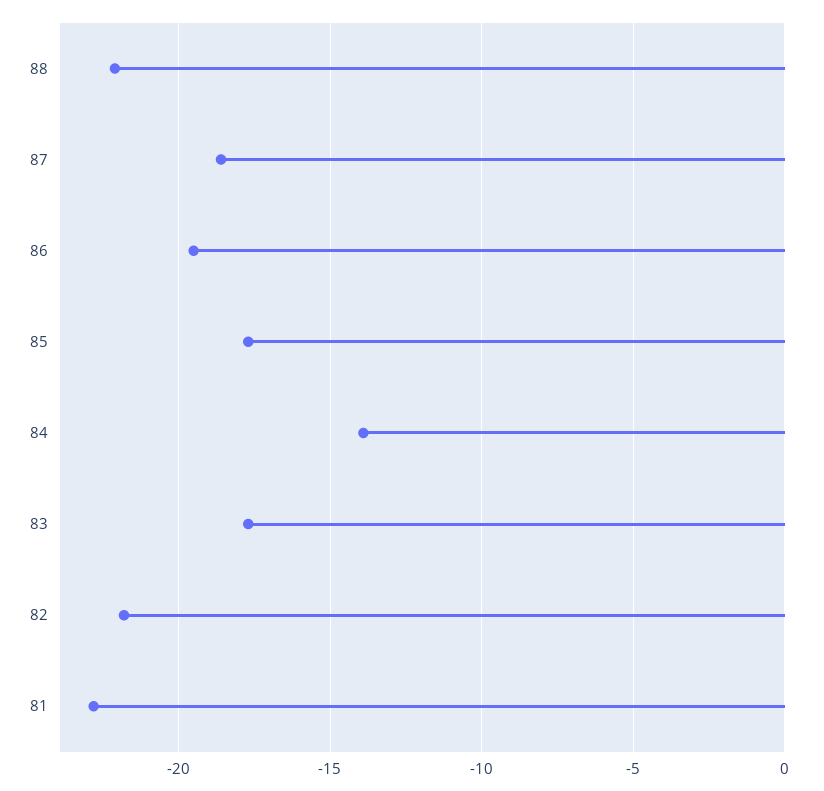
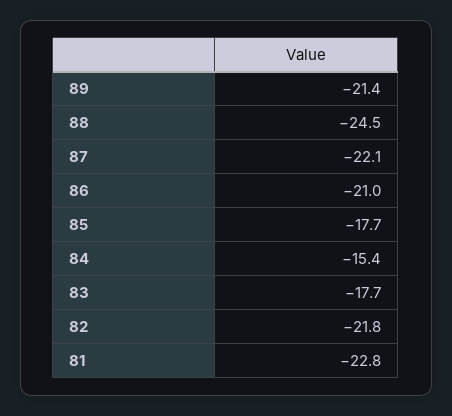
88: -22 -> -24.5
87: -18.5 -> -22.1
86: -19.5 -> -21
84: -14 -> -15.4
89: none -> -21.4

